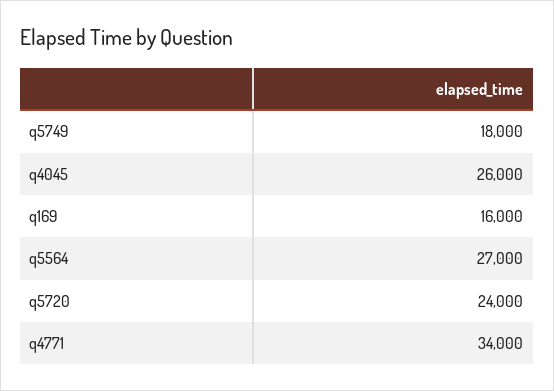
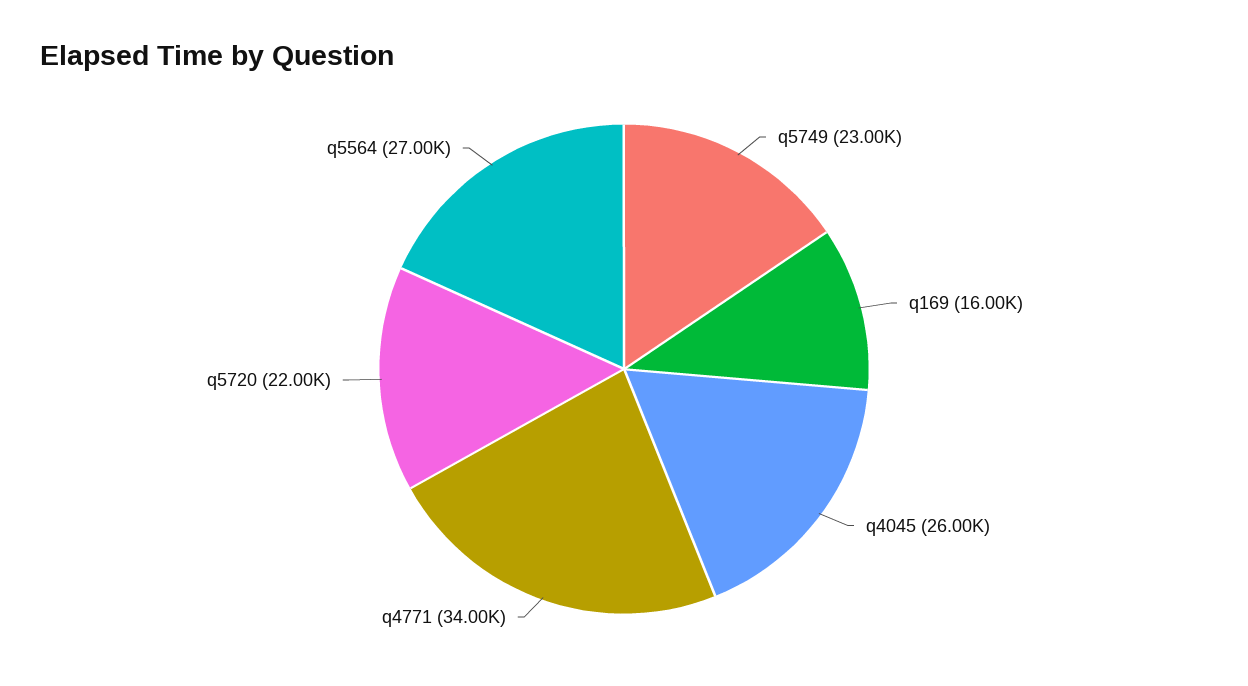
q5749: 18000 -> 23000
q5720: 24000 -> 22000

